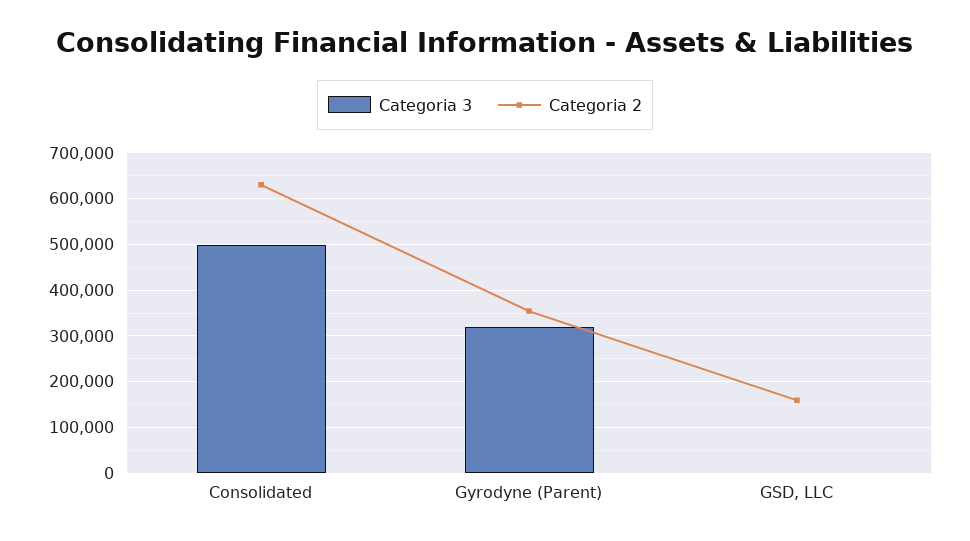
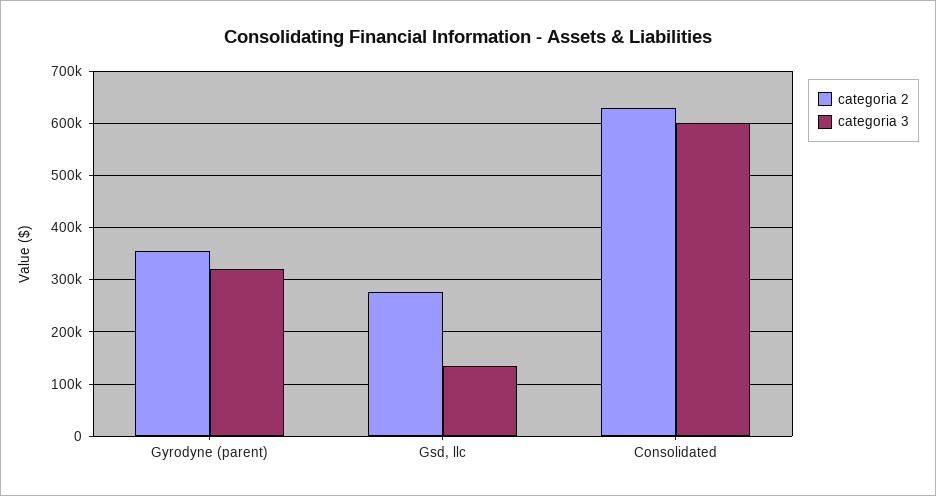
Categoria 3, Consolidated: 500000 -> 600000
Categoria 3, GSD, LLC: 0 -> 140000
Categoria 2, GSD, LLC: 160000 -> 280000

